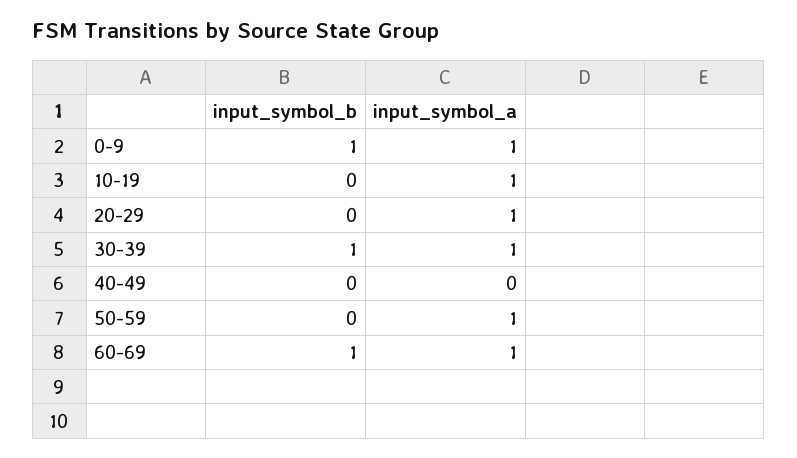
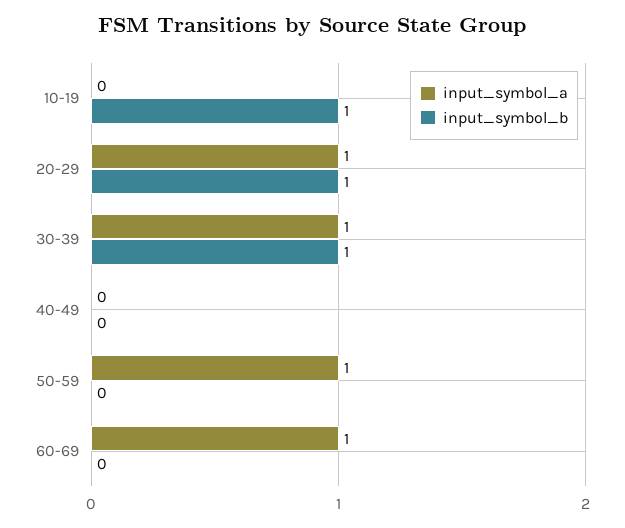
input_symbol_b, 0-9: 1 -> none
input_symbol_a, 0-9: 1 -> none
input_symbol_b, 10-19: 0 -> 1
input_symbol_a, 10-19: 1 -> 0
input_symbol_b, 20-29: 0 -> 1
input_symbol_b, 60-69: 1 -> 0

